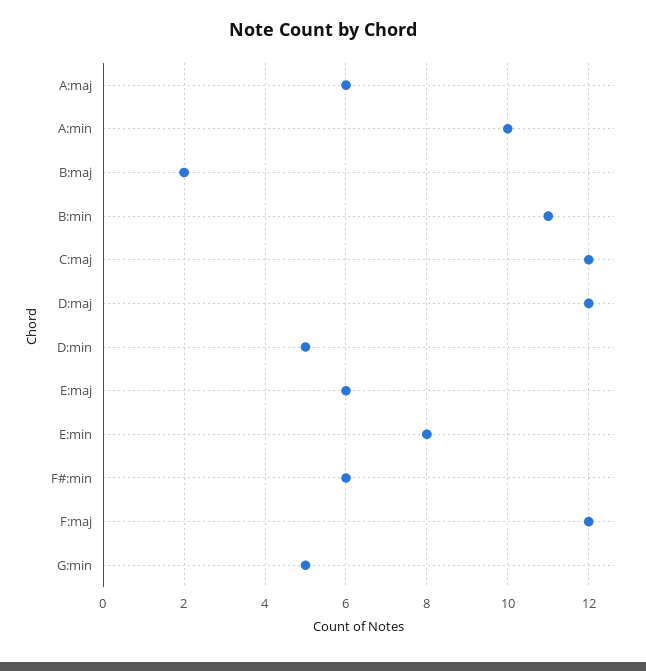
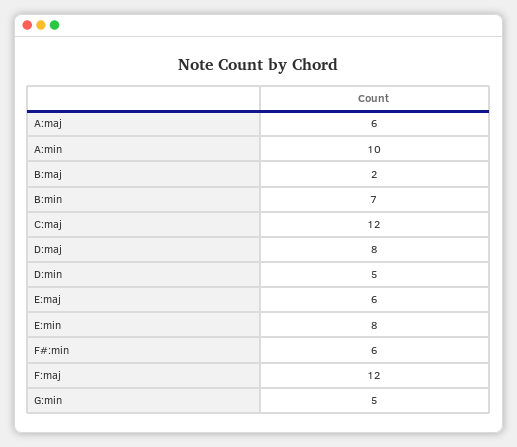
B:min: 11 -> 7
D:maj: 12 -> 8

